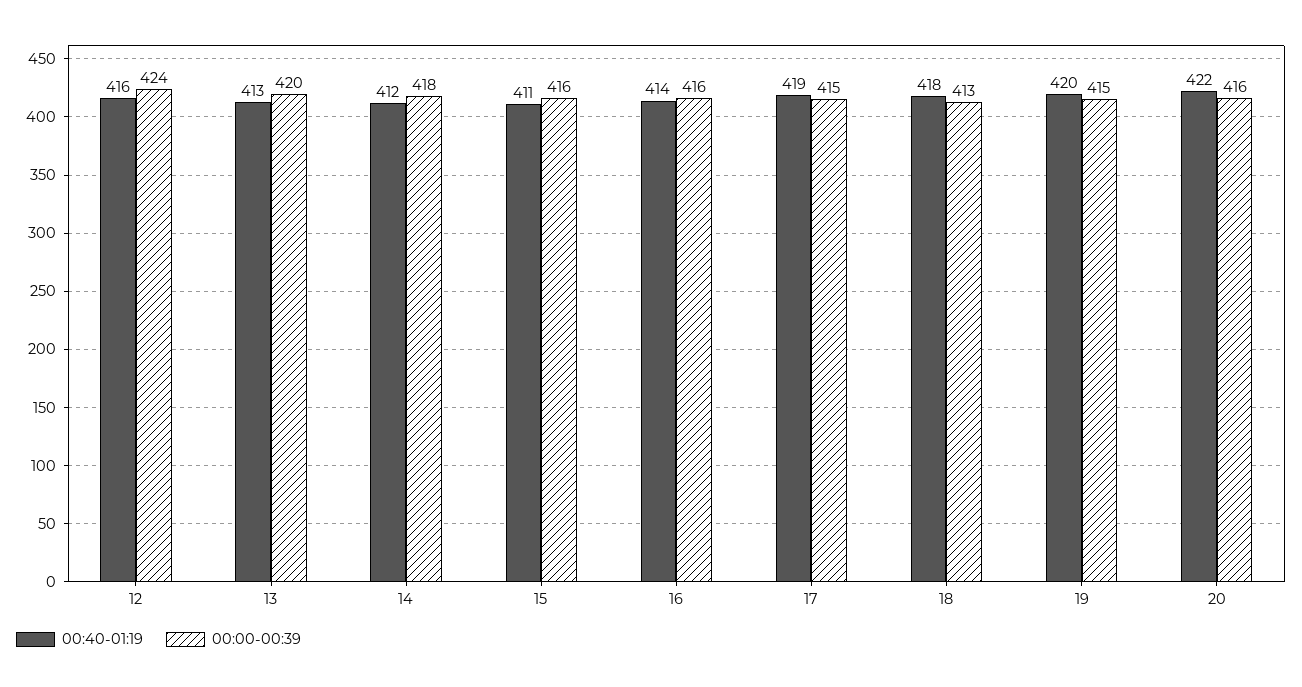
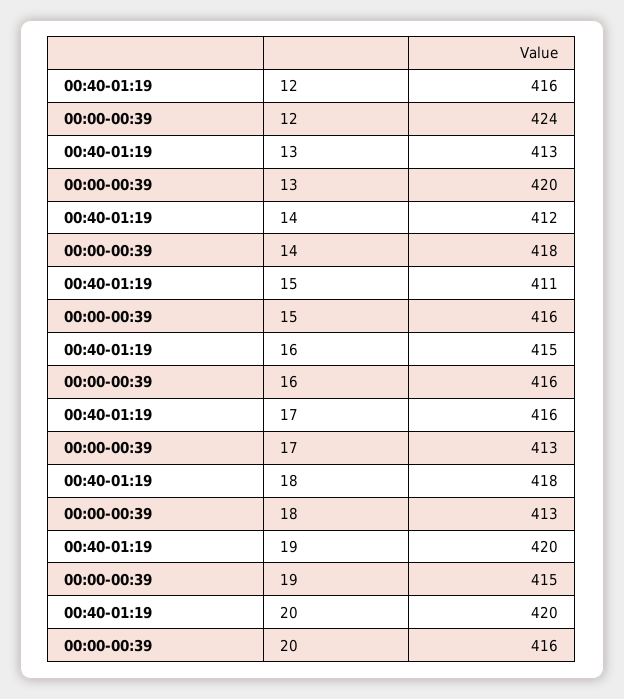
00:40-01:19, 16: 414 -> 415
00:40-01:19, 17: 419 -> 416
00:00-00:39, 17: 415 -> 413
00:40-01:19, 20: 422 -> 420

